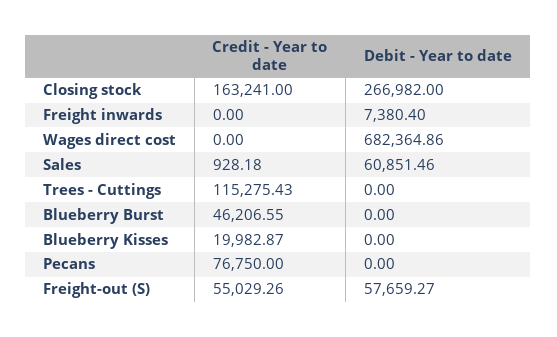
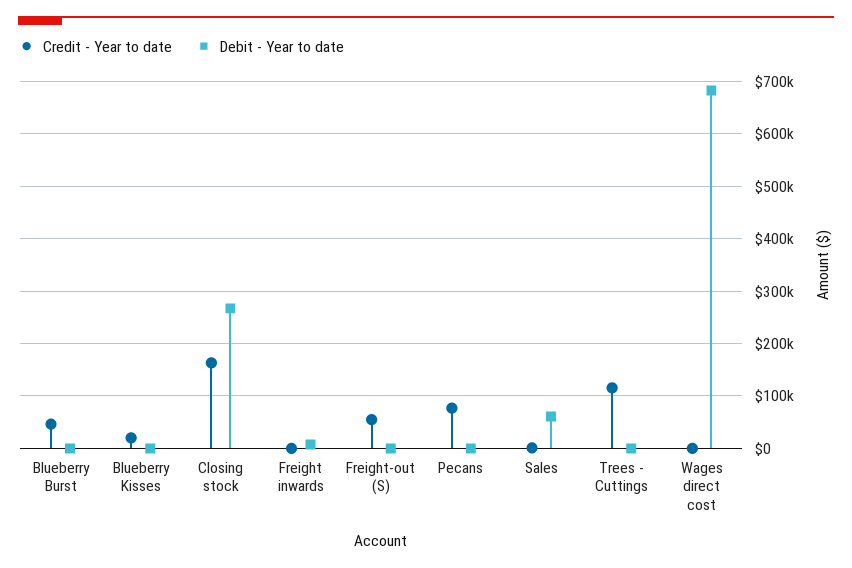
Debit - Year to date, Freight-out (S): 57659.27 -> 0

